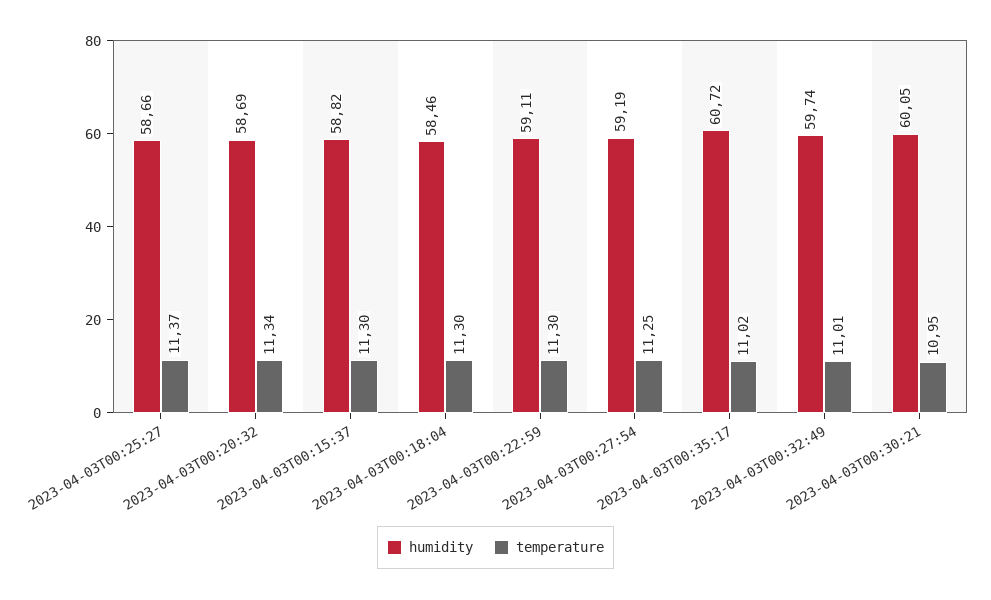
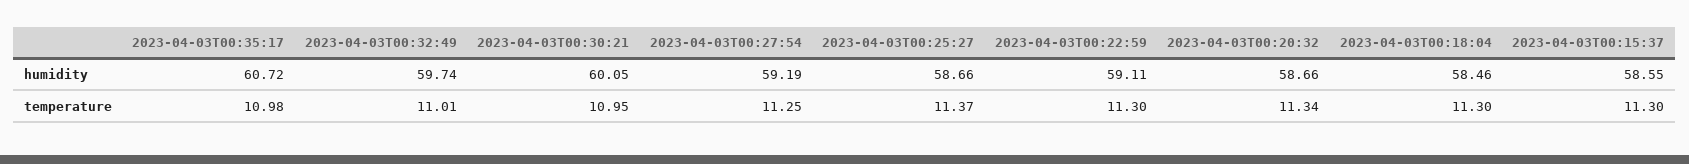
humidity, 2023-04-03T00:20:32: 58.69 -> 58.66
humidity, 2023-04-03T00:15:37: 58.82 -> 58.55
temperature, 2023-04-03T00:35:17: 11.02 -> 10.98

